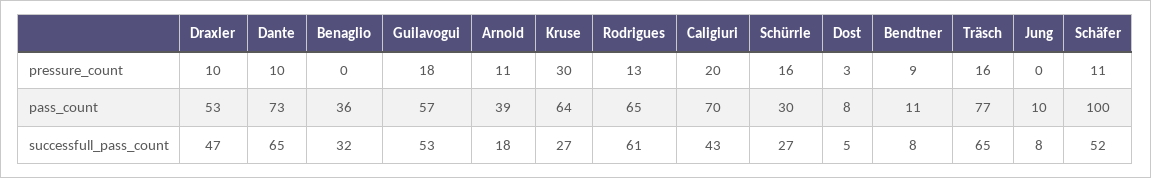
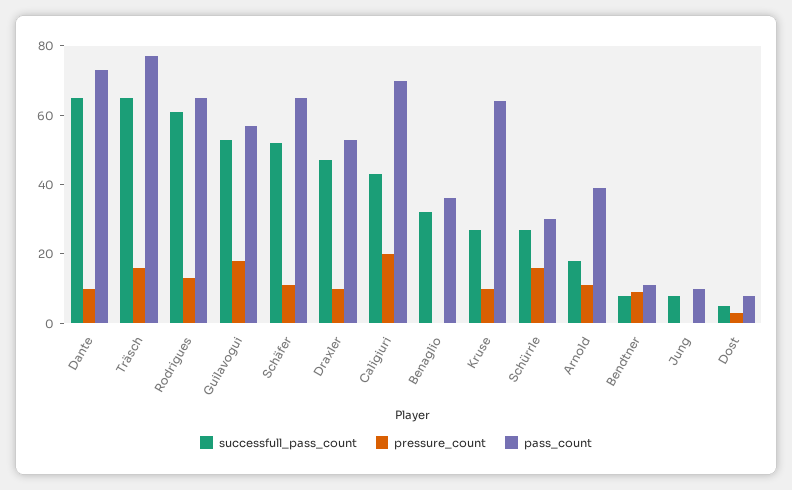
pressure_count, Kruse: 30 -> 10
pass_count, Schäfer: 100 -> 65

